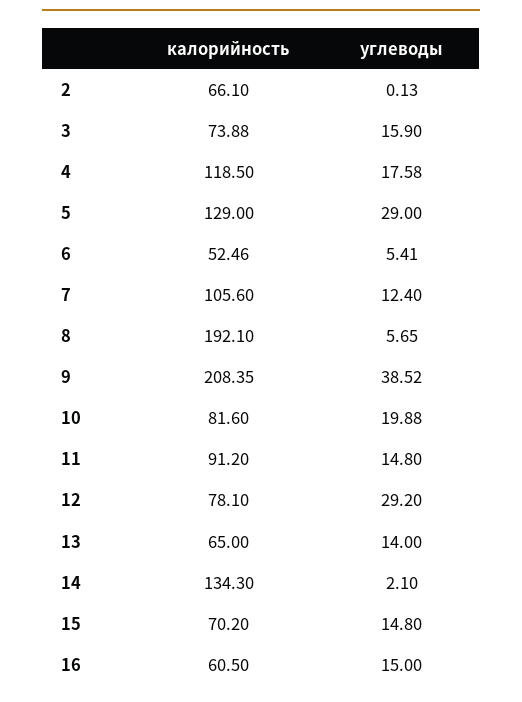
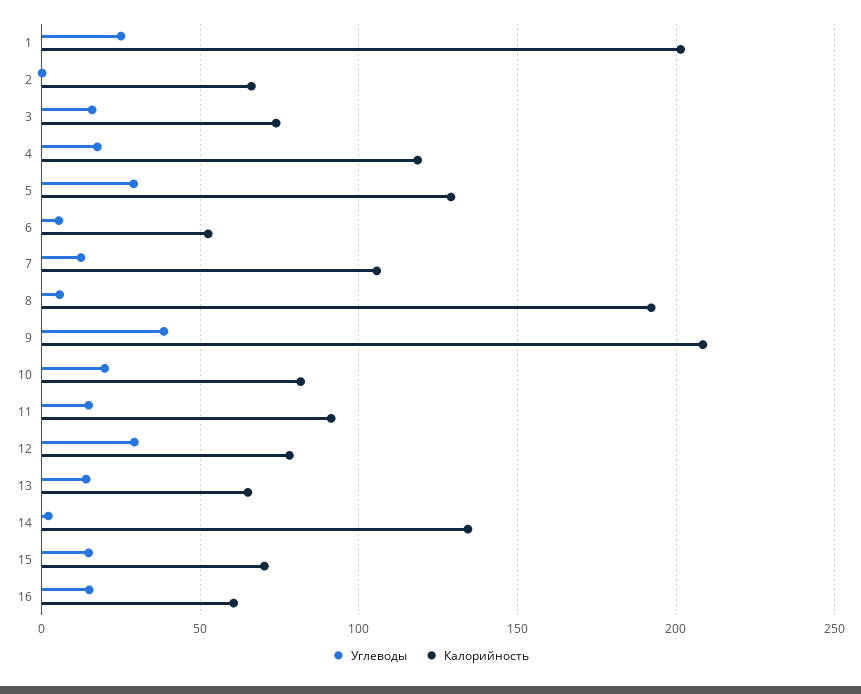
углеводы, 1: none -> 25
калорийность, 1: none -> 200

